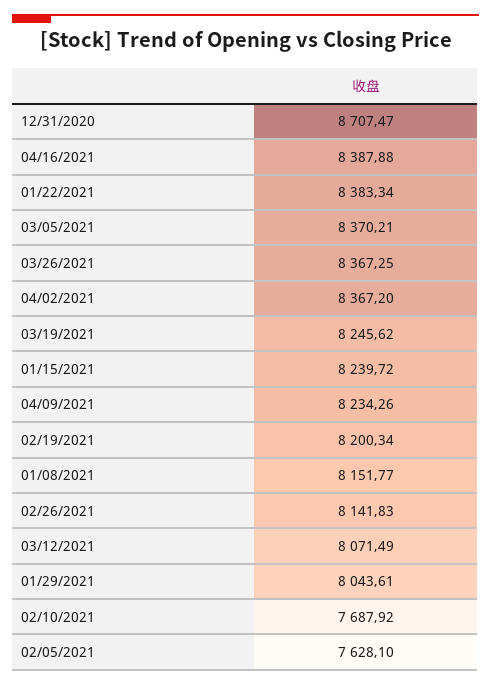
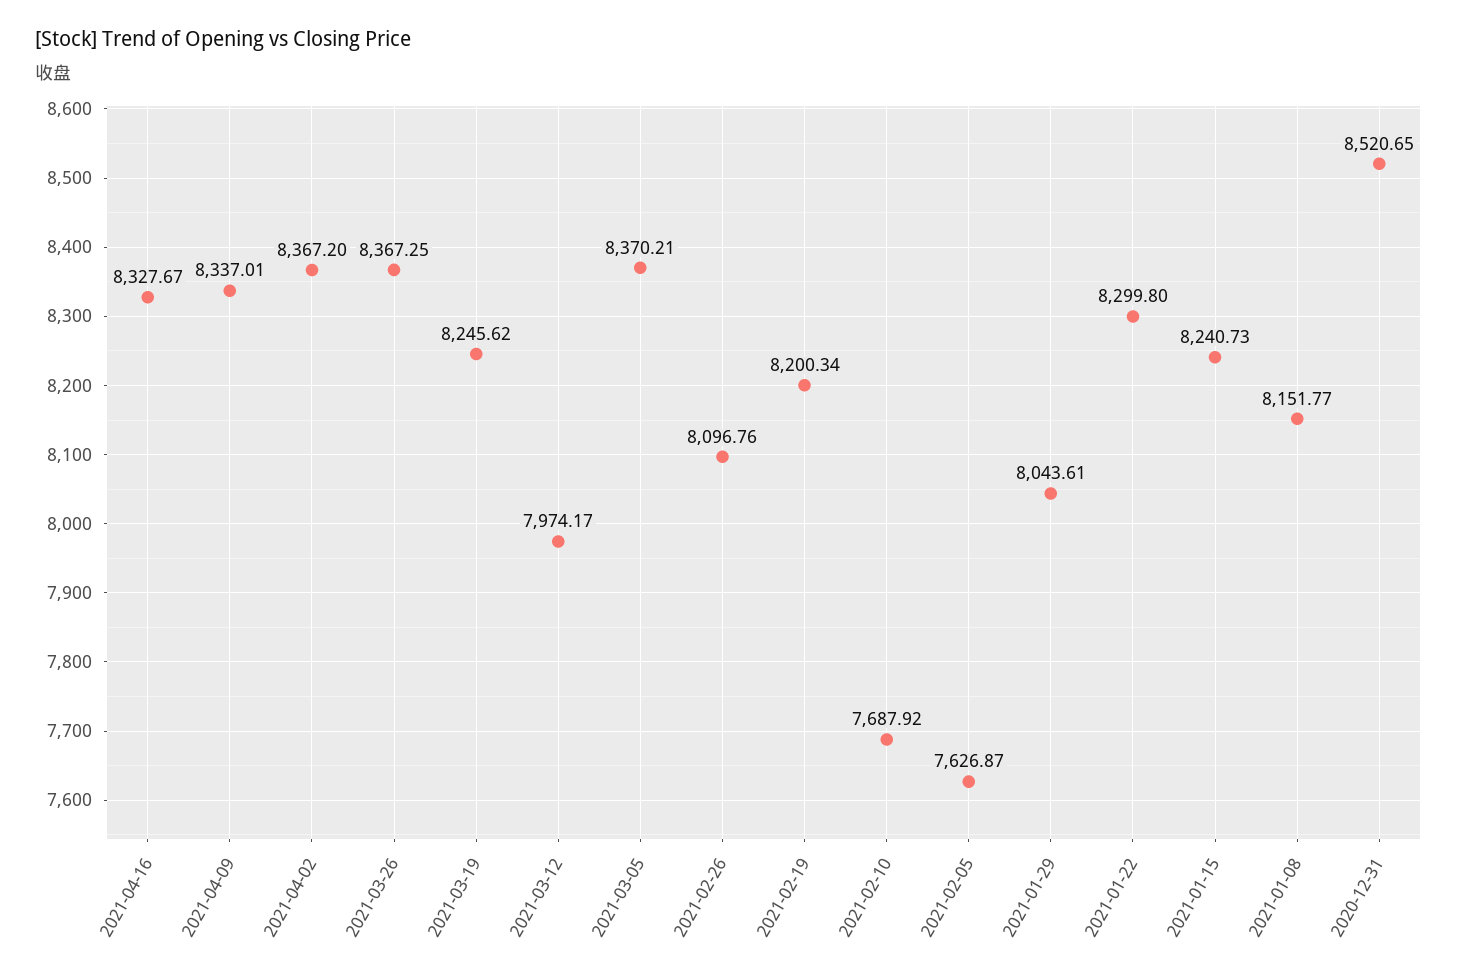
12/31/2020: 8707.47 -> 8520.65
04/16/2021: 8387.88 -> 8327.67
01/22/2021: 8383.34 -> 8299.8
01/15/2021: 8239.72 -> 8240.73
04/09/2021: 8234.26 -> 8337.01
02/26/2021: 8141.83 -> 8096.76
03/12/2021: 8071.49 -> 7974.17
02/05/2021: 7628.1 -> 7626.87

